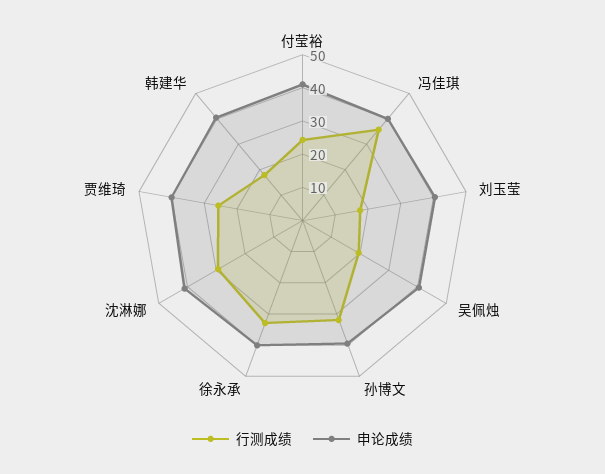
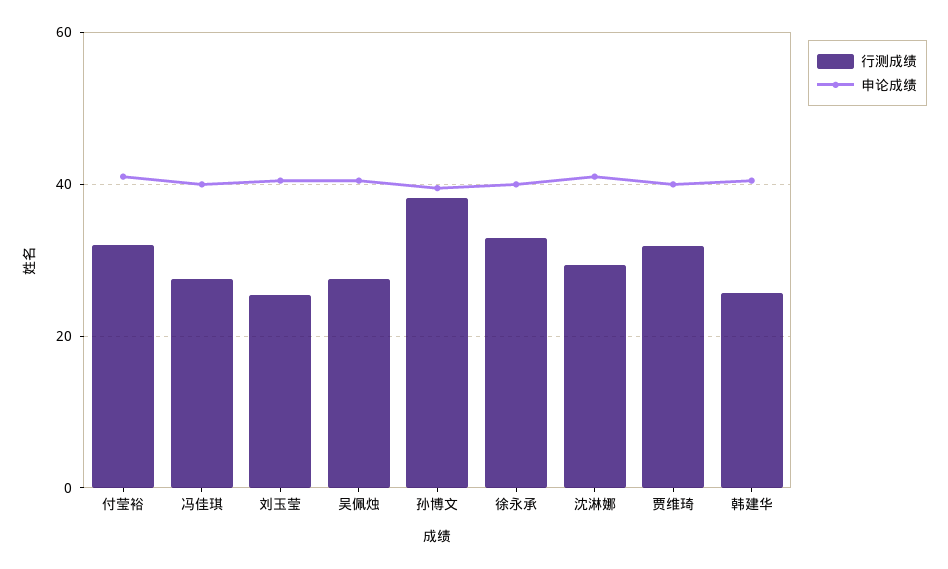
行测成绩, 付莹裕: 25 -> 32
行测成绩, 冯佳琪: 35 -> 28
行测成绩, 刘玉莹: 17.5 -> 26
行测成绩, 吴佩烛: 20 -> 28
行测成绩, 孙博文: 32.5 -> 38
行测成绩, 贾维琦: 25 -> 32
行测成绩, 韩建华: 17.5 -> 26

